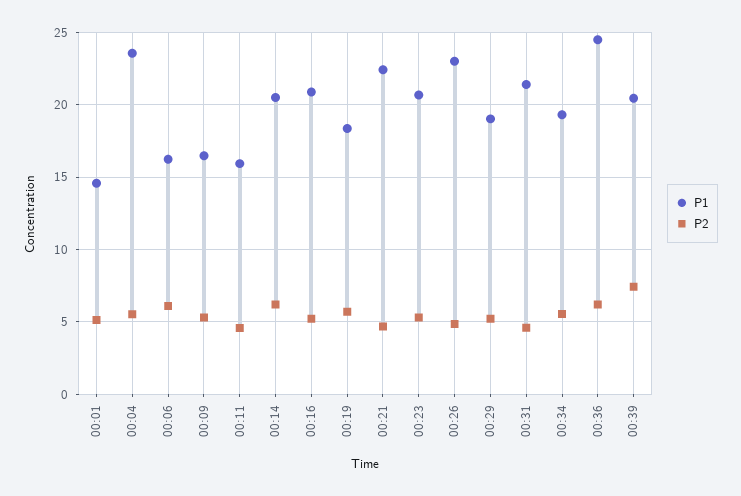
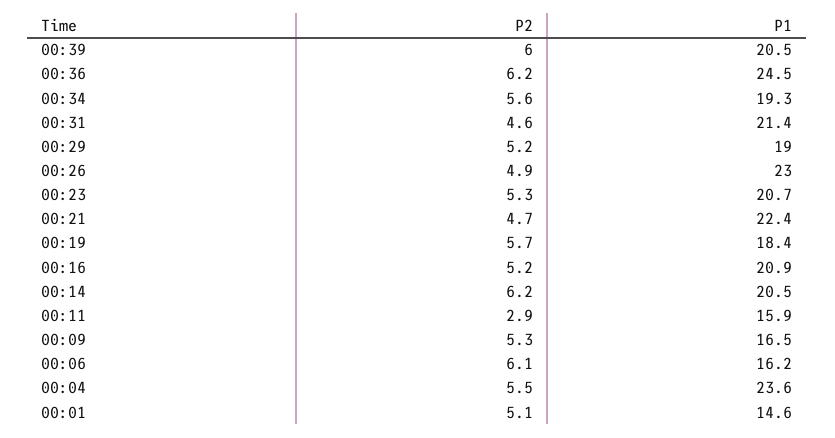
P2, 00:11: 4.5 -> 2.9
P2, 00:39: 7.5 -> 6

